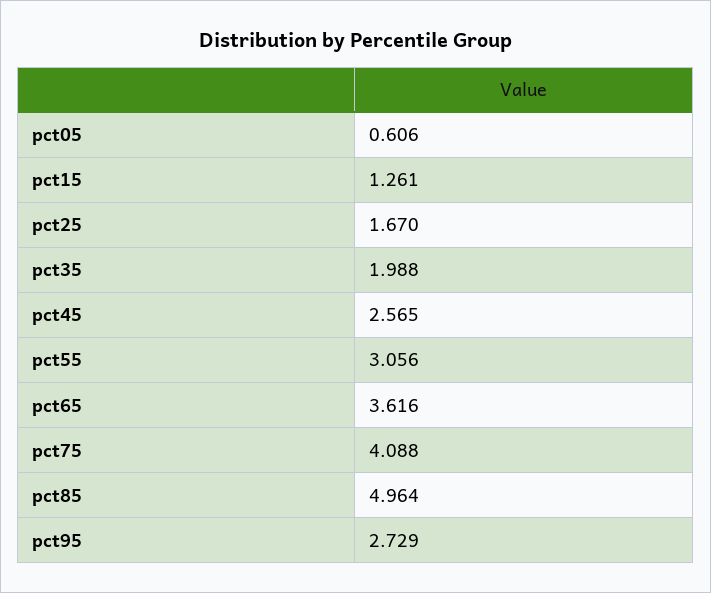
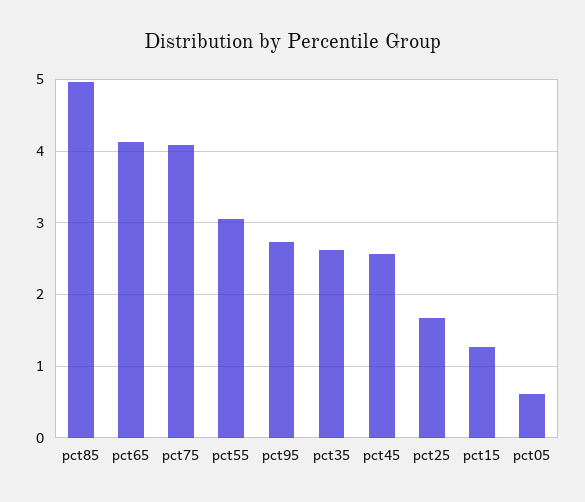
pct35: 1.988 -> 2.6
pct65: 3.616 -> 4.1

